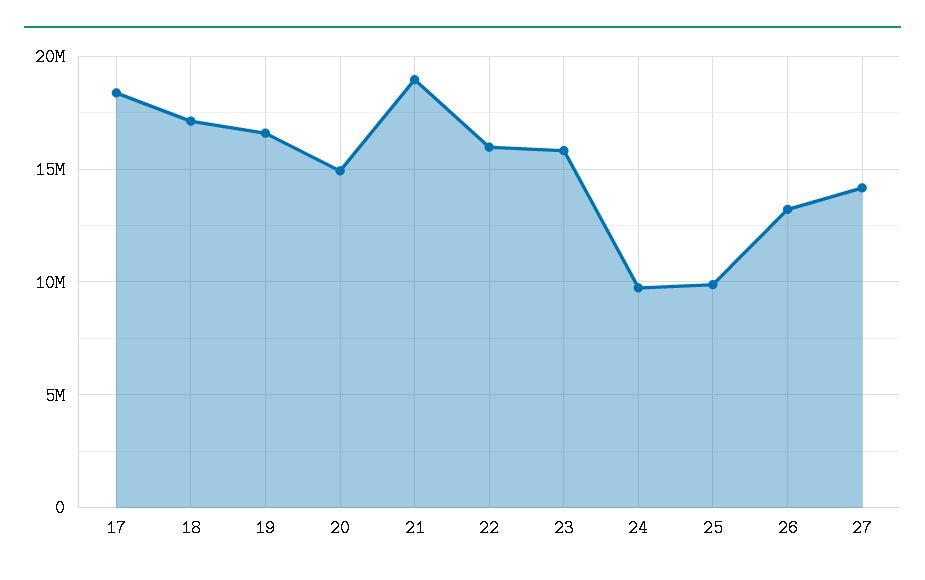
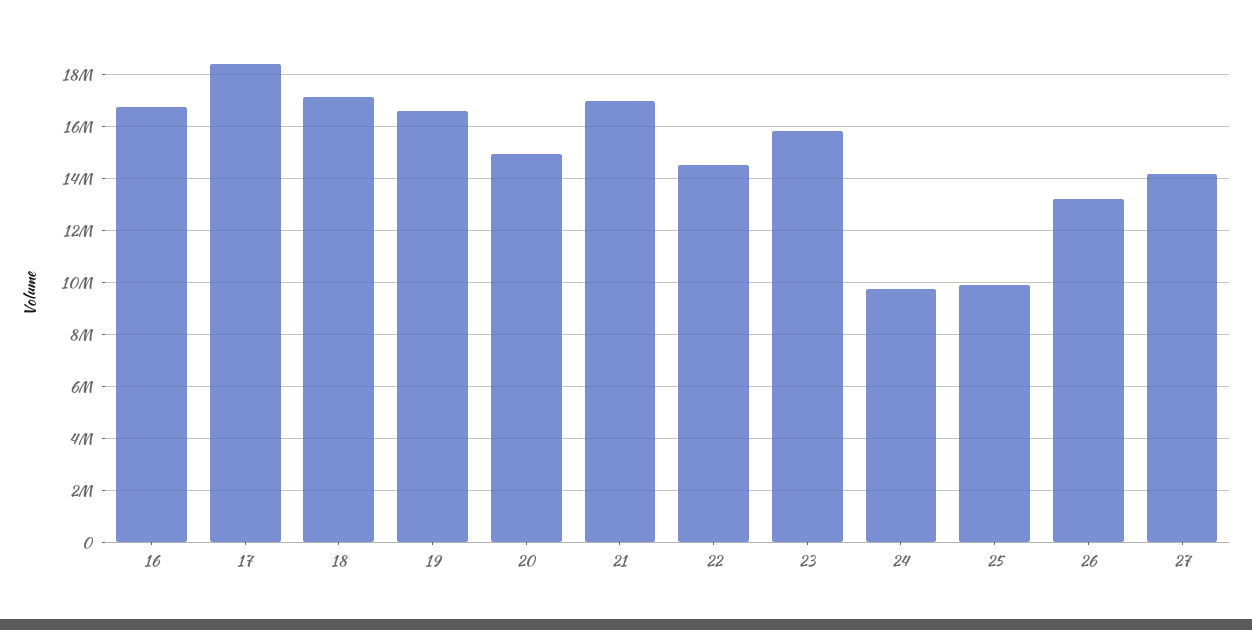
21: 19000000 -> 17000000
22: 16000000 -> 14500000
16: none -> 16750000

